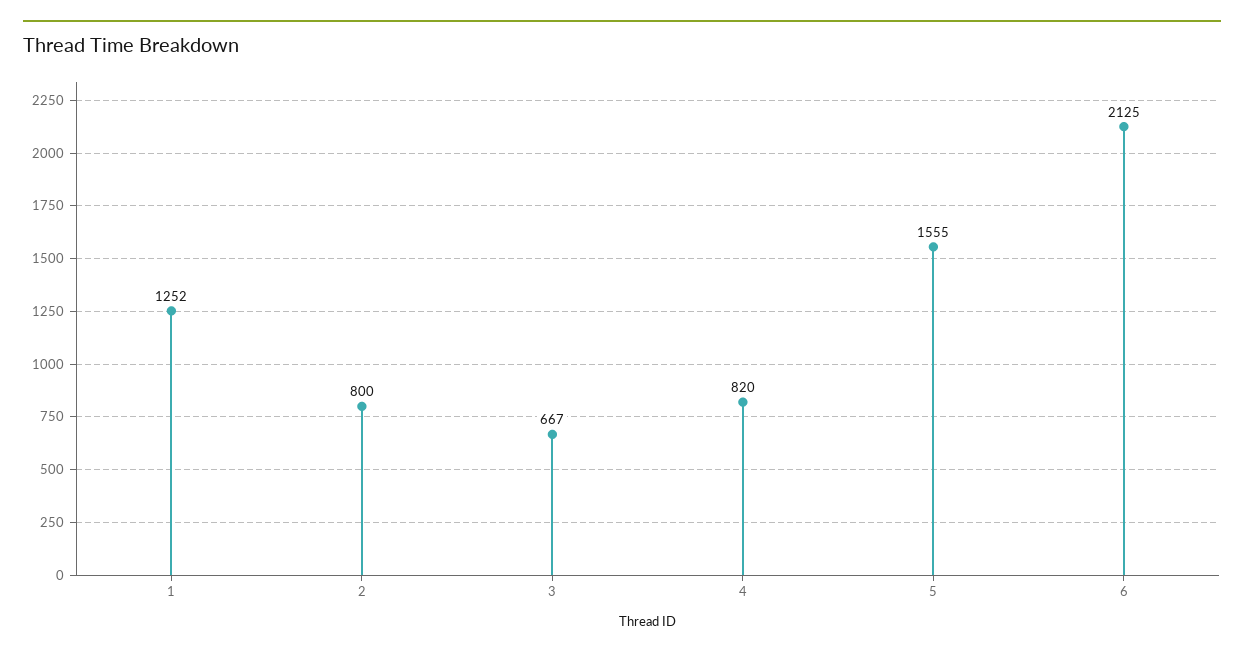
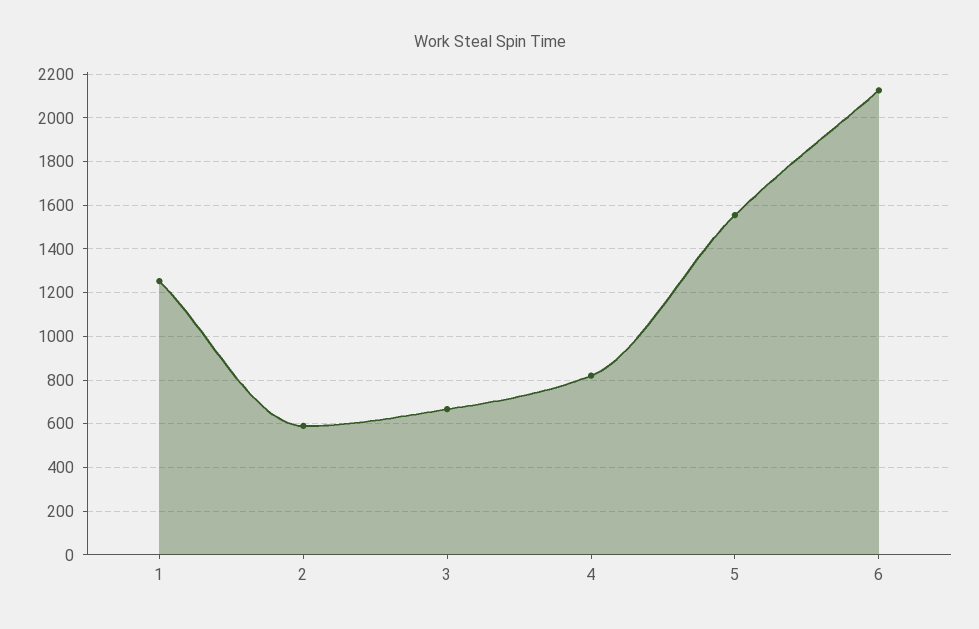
2: 800 -> 600

